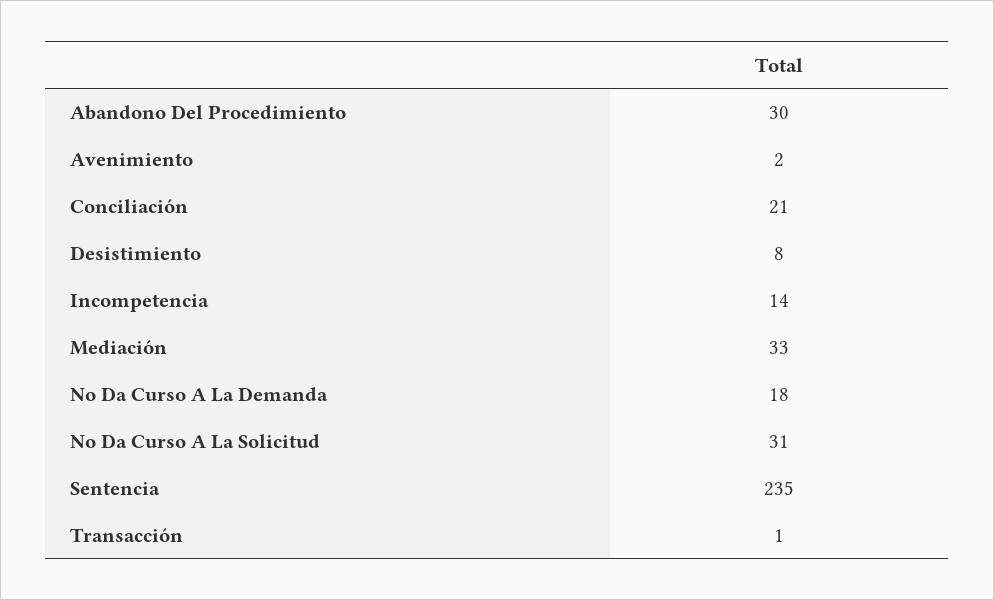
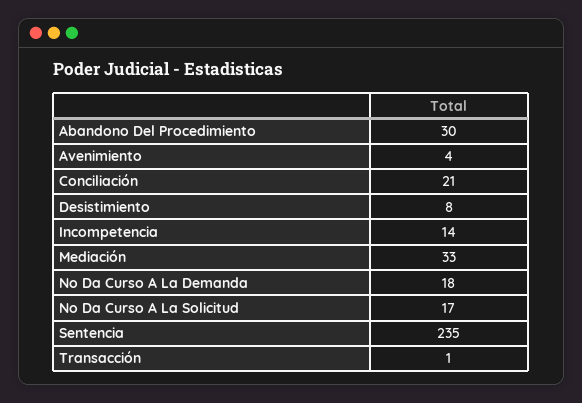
Avenimiento: 2 -> 4
No Da Curso A La Solicitud: 31 -> 17

